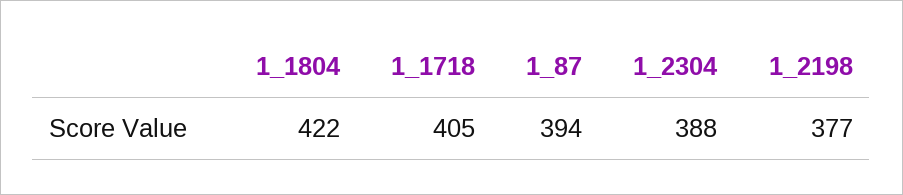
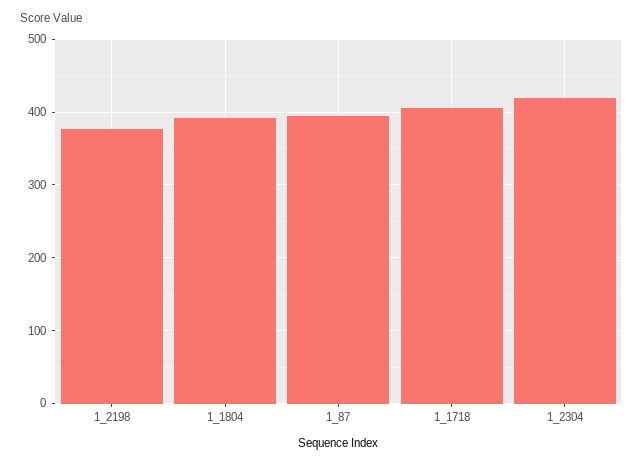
1_1804: 422 -> 390
1_2304: 388 -> 420

